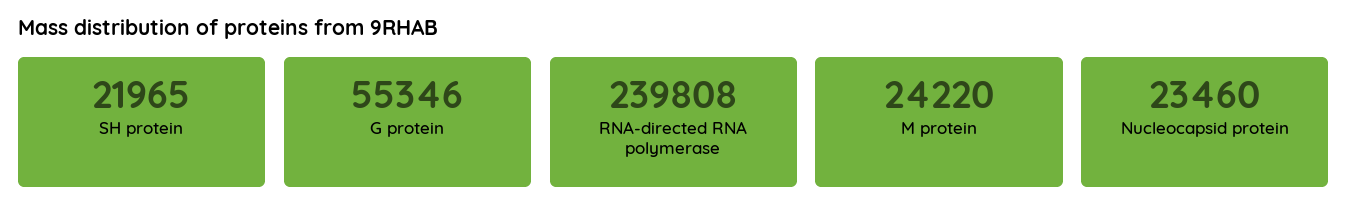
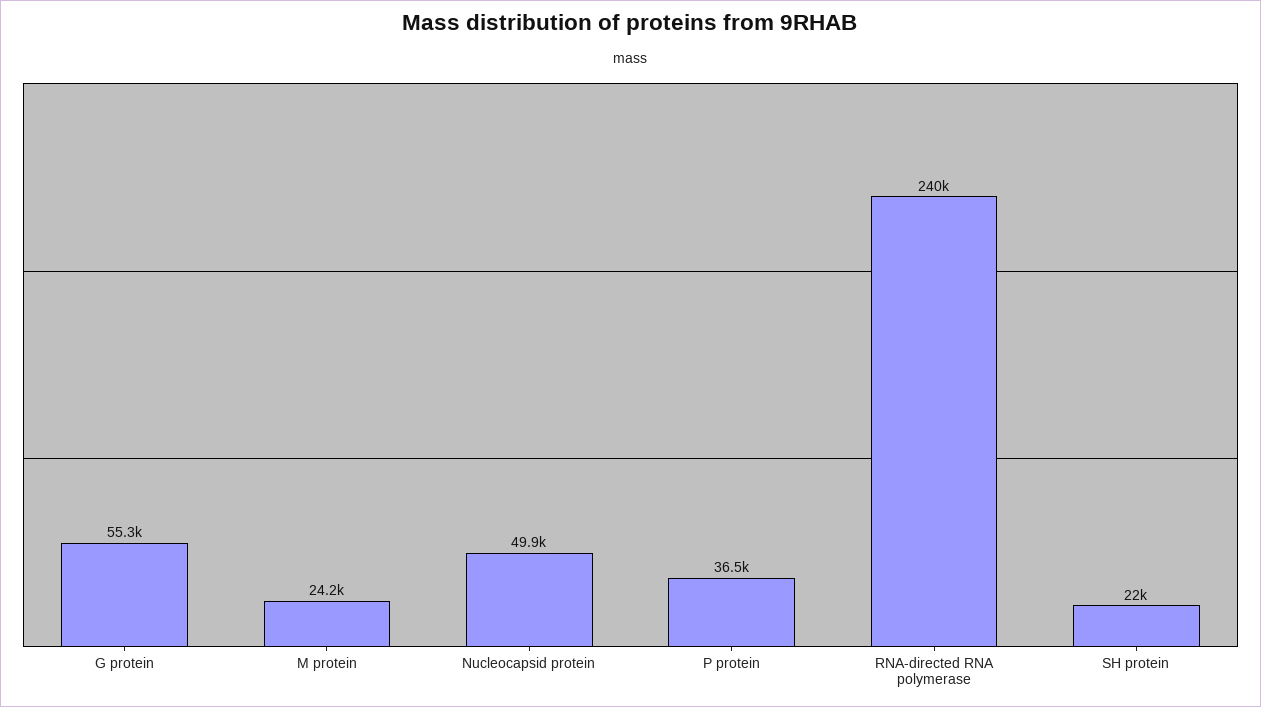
Nucleocapsid protein: 23460 -> 49900
P protein: none -> 36500

